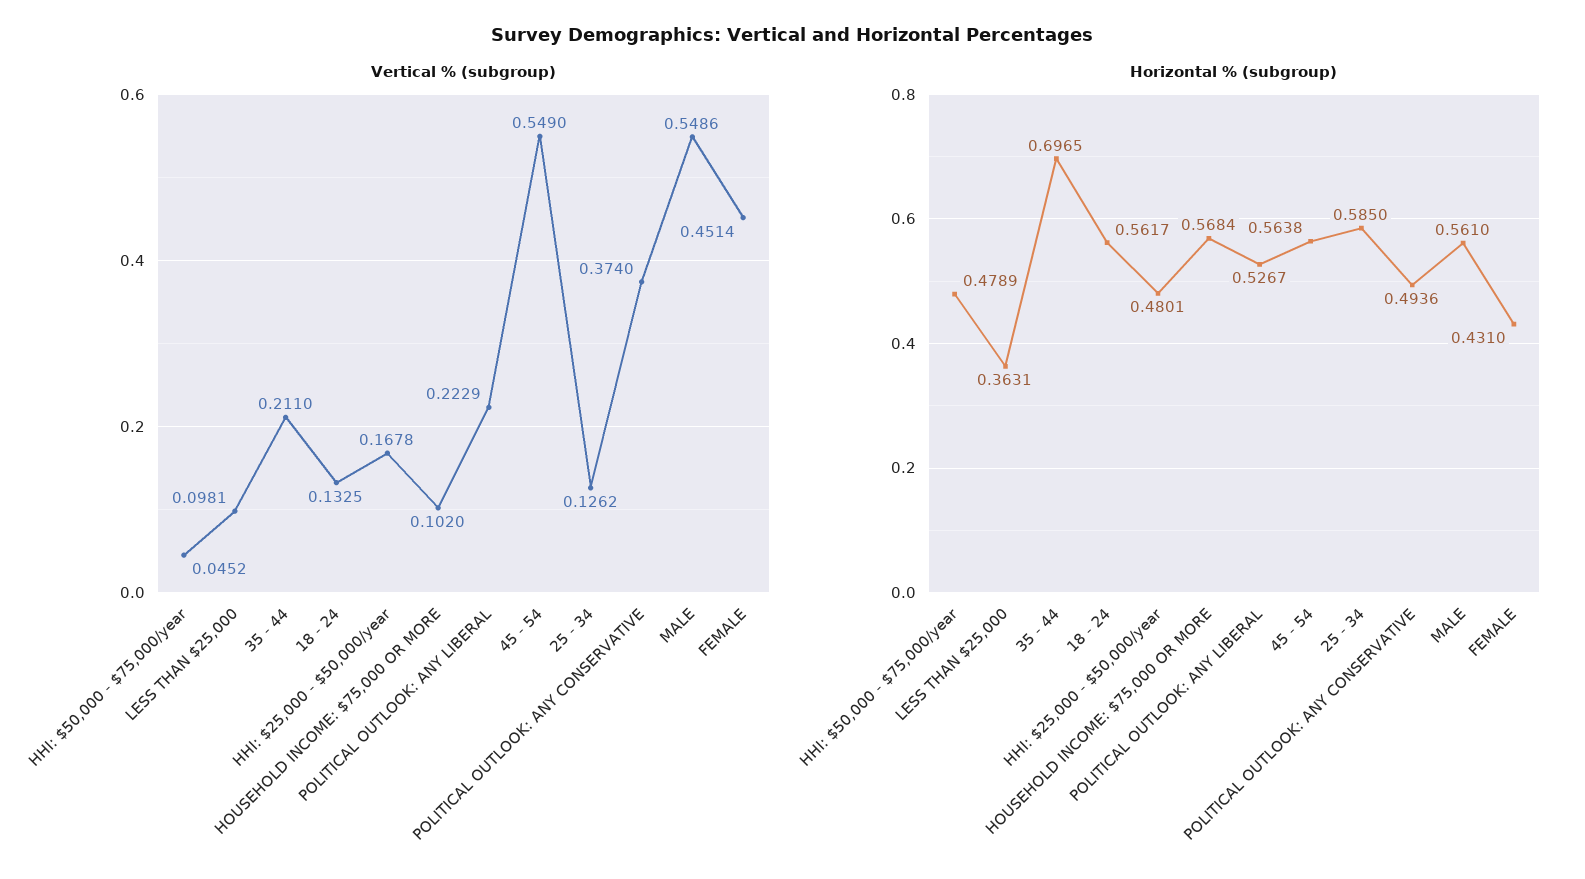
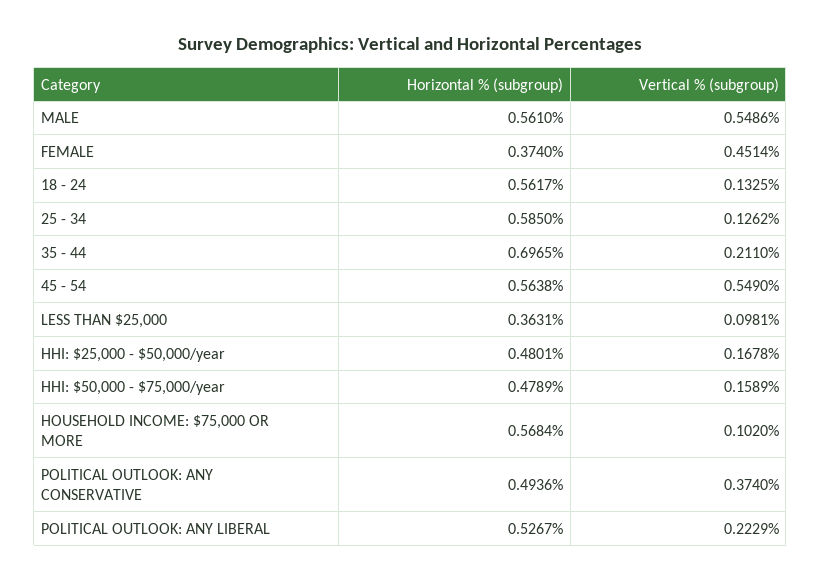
Vertical % (subgroup), HHI: $50,000 - $75,000/year: 0.0452 -> 0.1589
Horizontal % (subgroup), FEMALE: 0.431 -> 0.374

